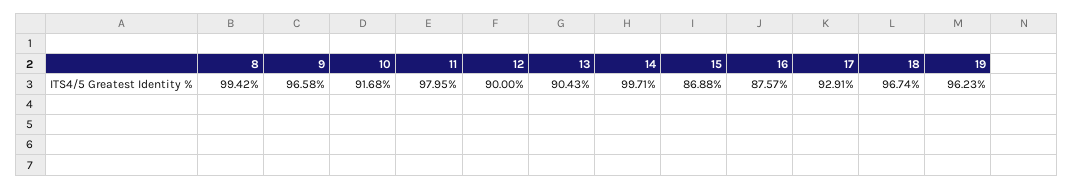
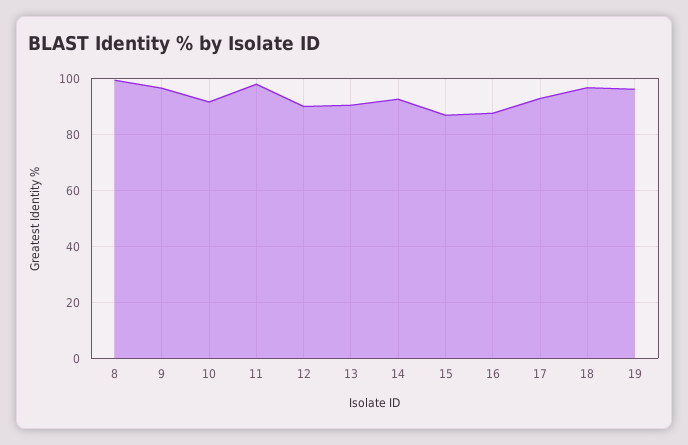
14: 99.71 -> 92.5

